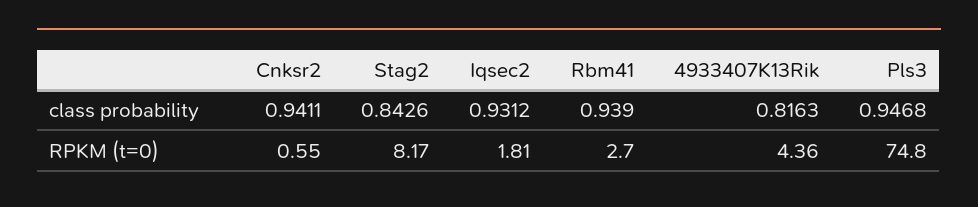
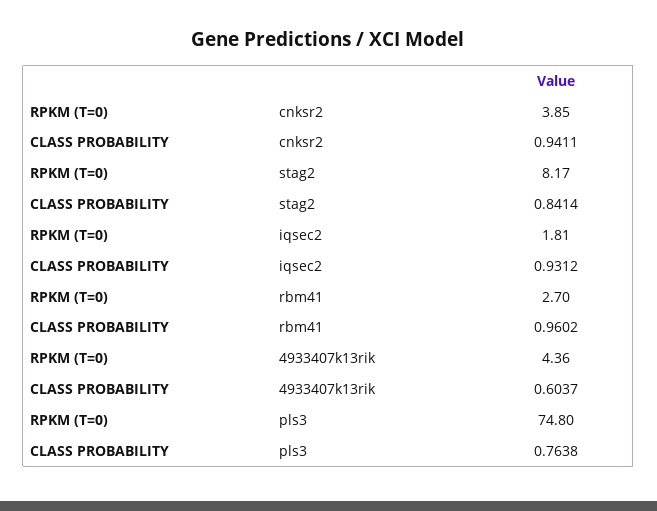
Stag2, class probability: 0.8426 -> 0.8414
Rbm41, class probability: 0.939 -> 0.9602
4933407K13Rik, class probability: 0.8163 -> 0.6037
Pls3, class probability: 0.9468 -> 0.7638
Cnksr2, RPKM (t=0): 0.55 -> 3.85

